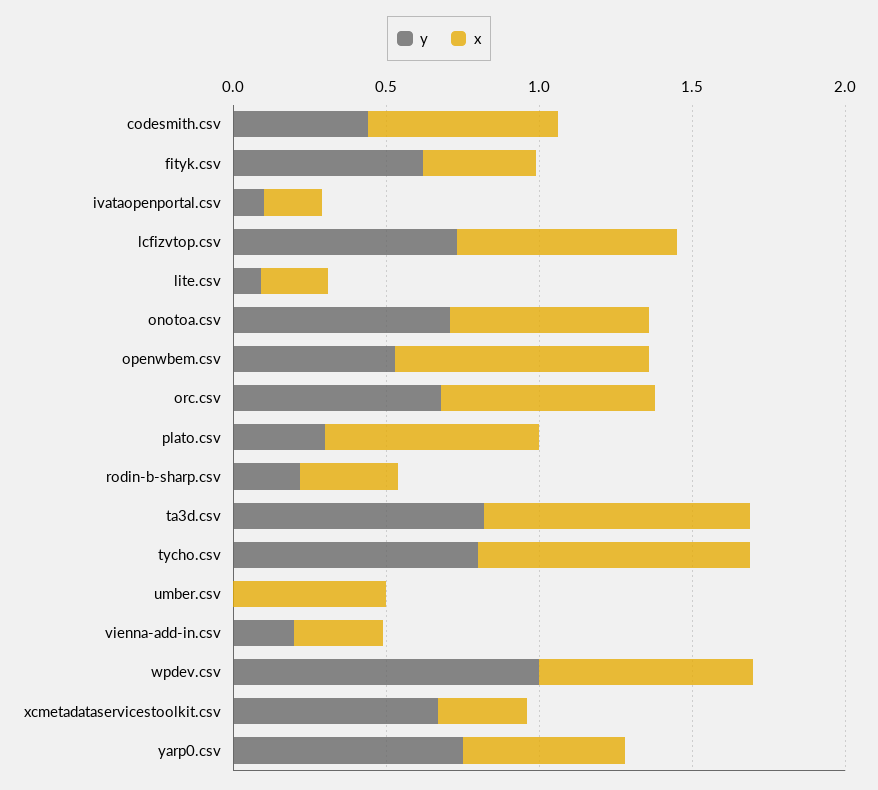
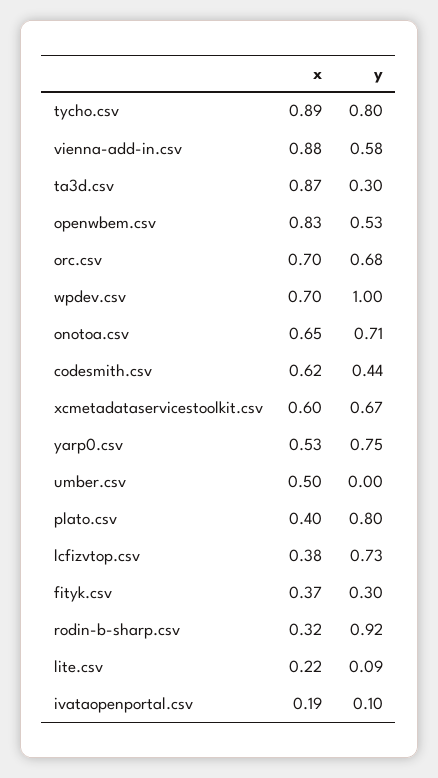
y, fityk.csv: 0.6 -> 0.3
x, lcfizvtop.csv: 0.7 -> 0.38
y, plato.csv: 0.3 -> 0.8
x, plato.csv: 0.7 -> 0.4
y, rodin-b-sharp.csv: 0.2 -> 0.92
y, ta3d.csv: 0.8 -> 0.3
y, vienna-add-in.csv: 0.2 -> 0.58
x, vienna-add-in.csv: 0.3 -> 0.88
x, xcmetadataservicestoolkit.csv: 0.3 -> 0.6

